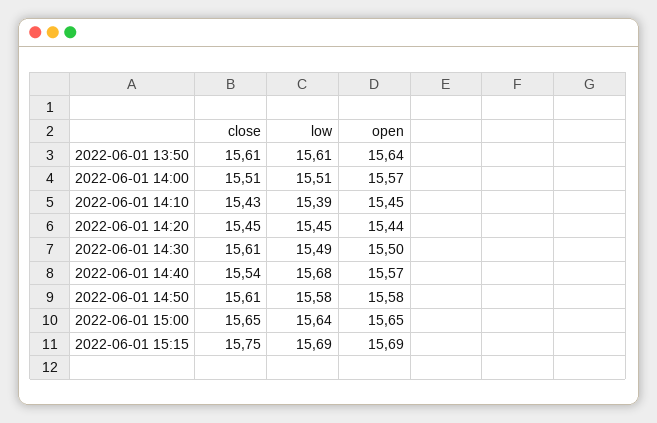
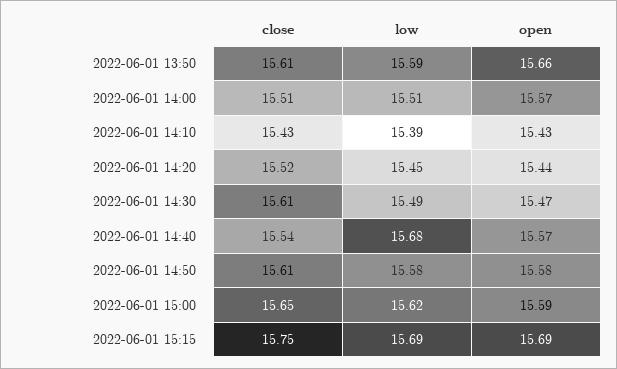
low, 2022-06-01 13:50: 15.61 -> 15.59
open, 2022-06-01 13:50: 15.64 -> 15.66
open, 2022-06-01 14:10: 15.45 -> 15.43
close, 2022-06-01 14:20: 15.45 -> 15.52
open, 2022-06-01 14:30: 15.5 -> 15.47
low, 2022-06-01 15:00: 15.64 -> 15.62
open, 2022-06-01 15:00: 15.65 -> 15.59

